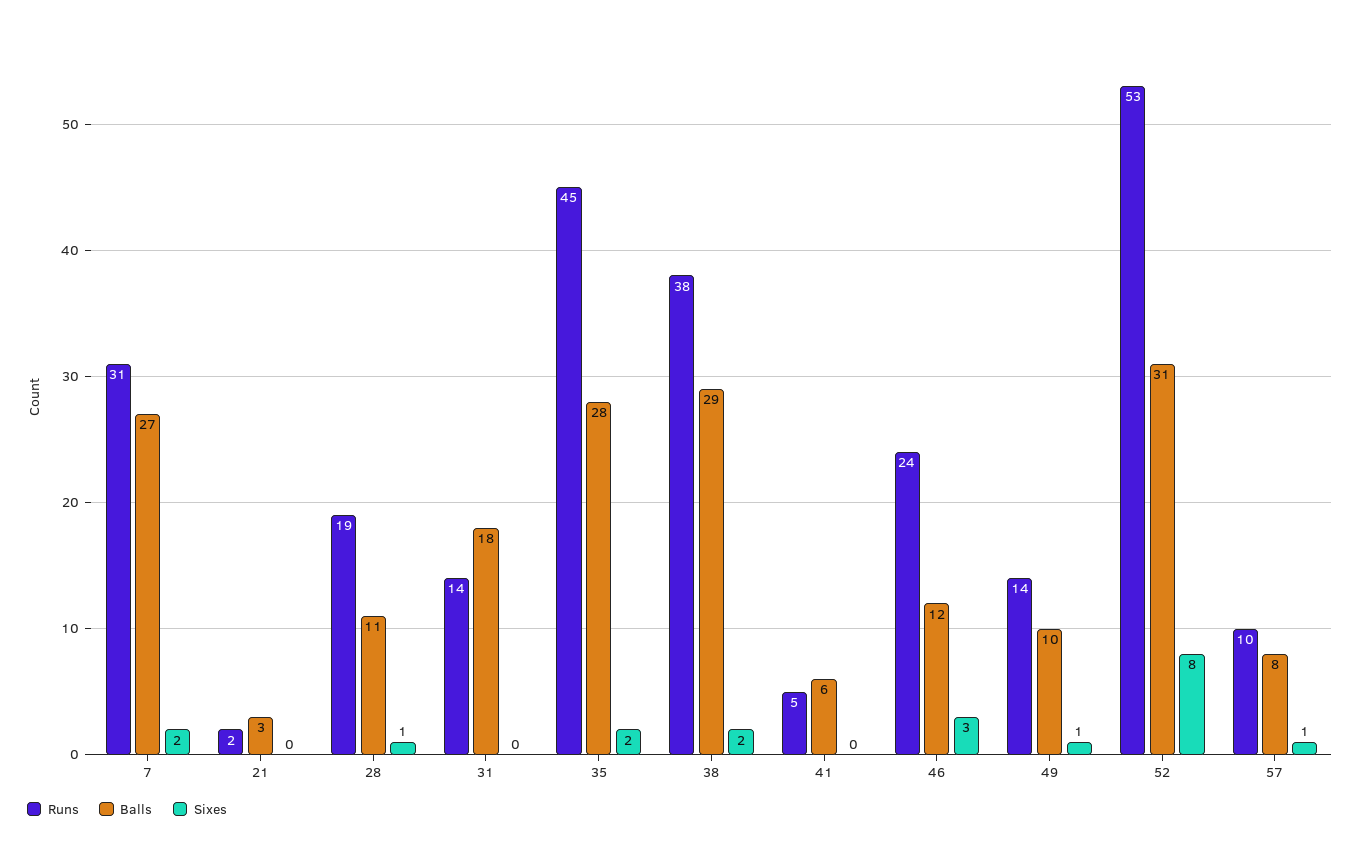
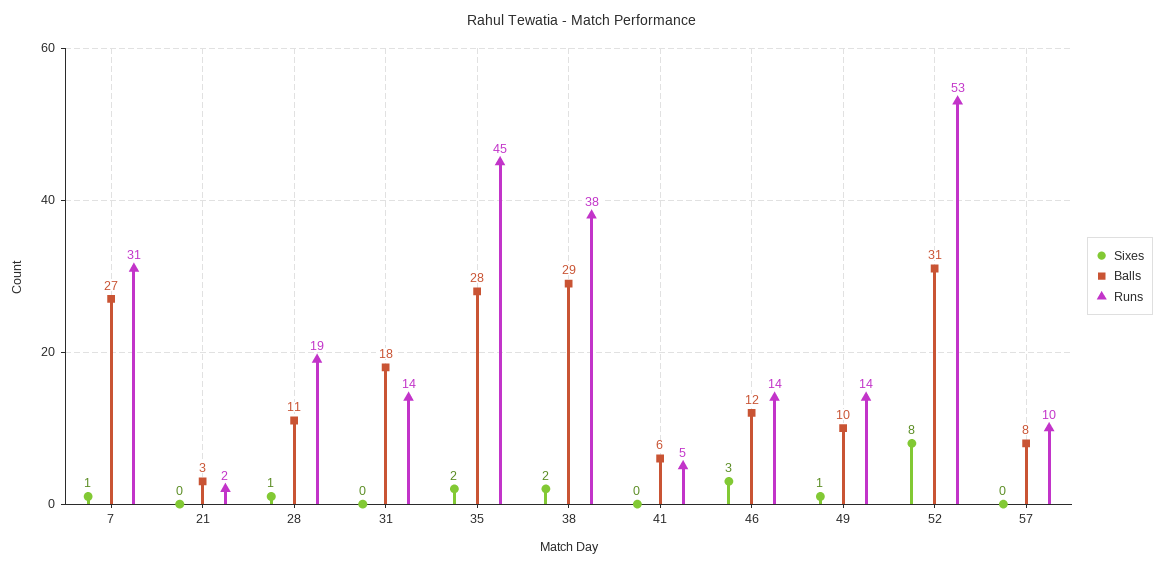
Sixes, 7: 2 -> 1
Runs, 46: 24 -> 14
Sixes, 57: 1 -> 0

